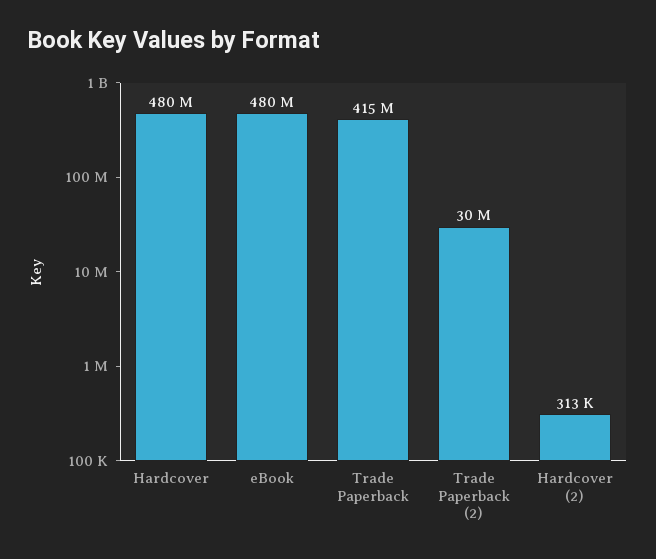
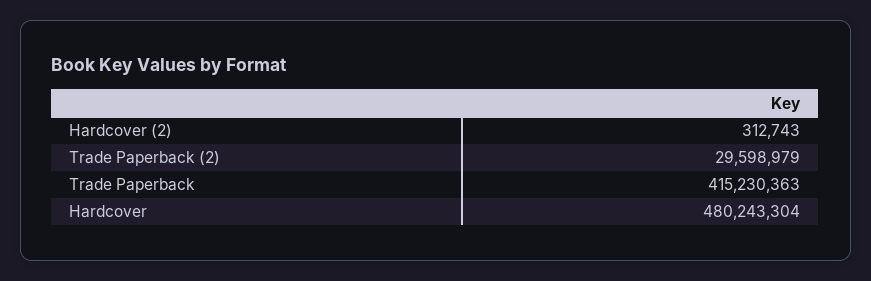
eBook: 480000000 -> none

